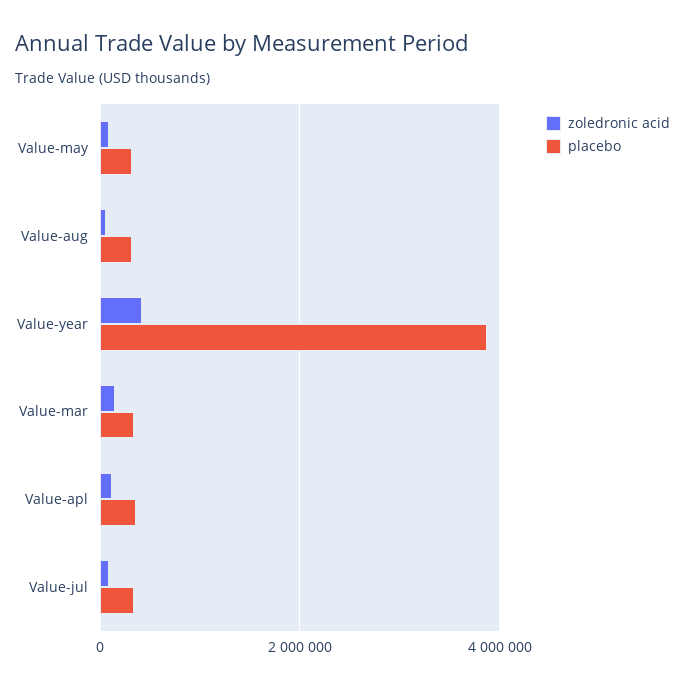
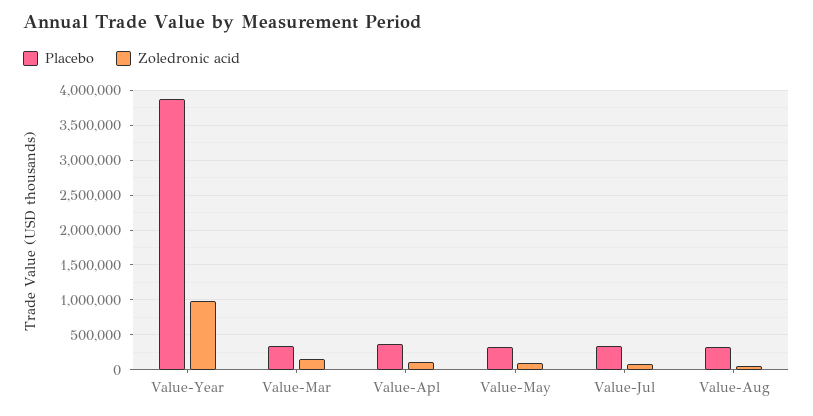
zoledronic acid, Value-year: 400000 -> 1000000

